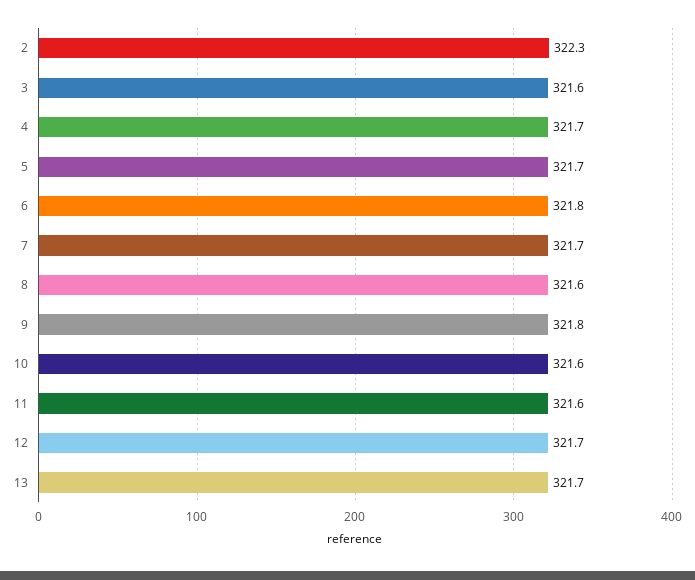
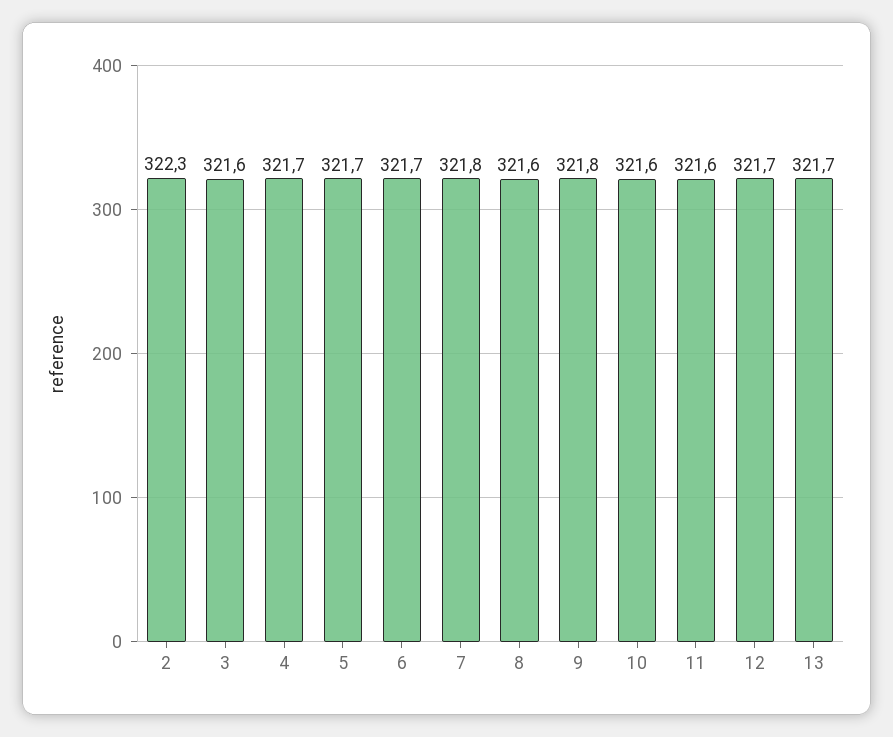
6: 321.8 -> 321.7
7: 321.7 -> 321.8

